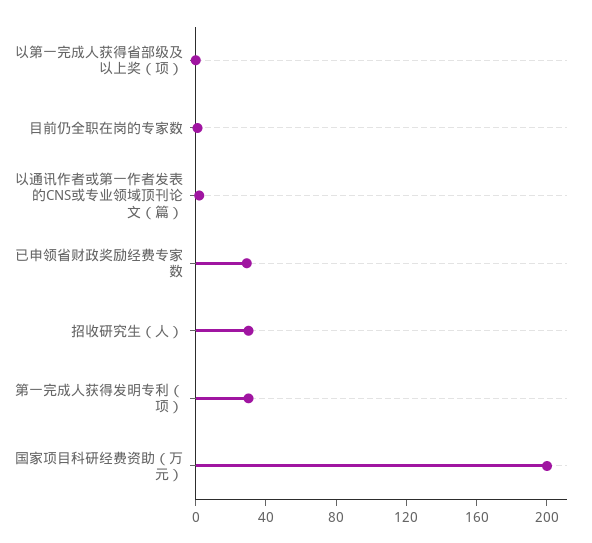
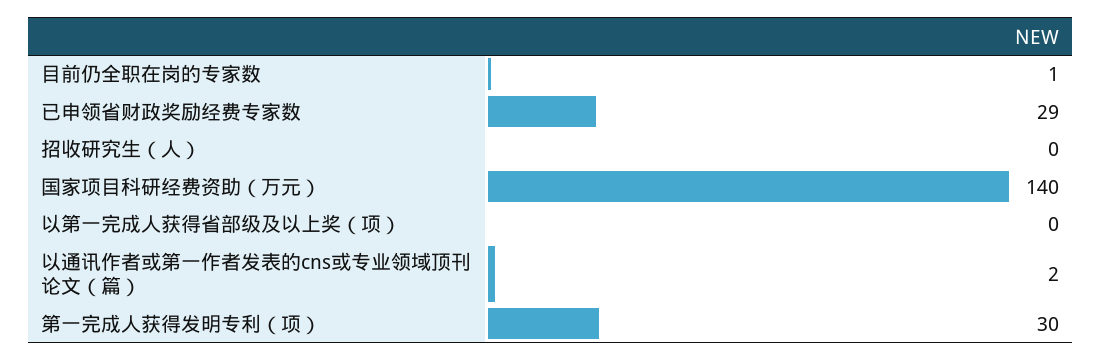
招收研究生（人）: 30 -> 0
国家项目科研经费资助（万元）: 200 -> 140

